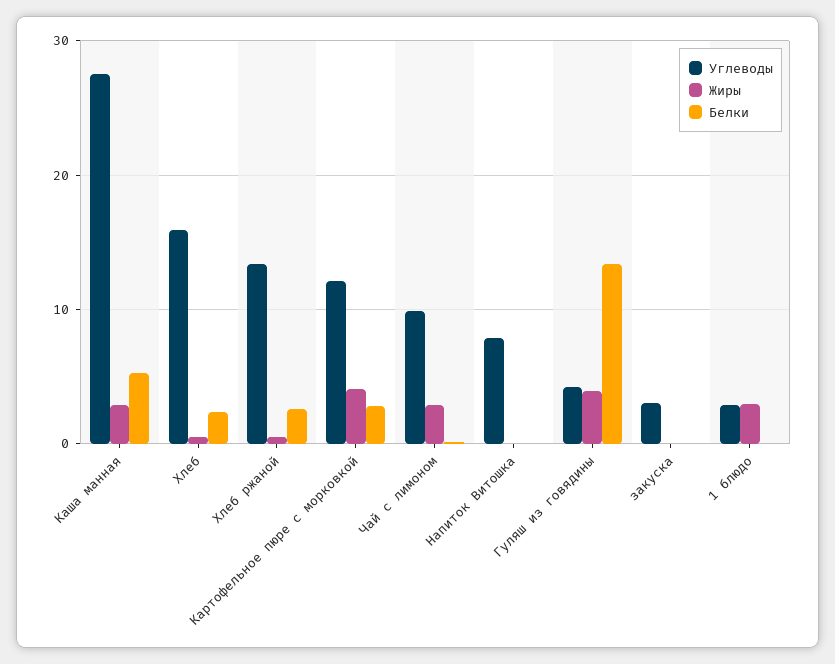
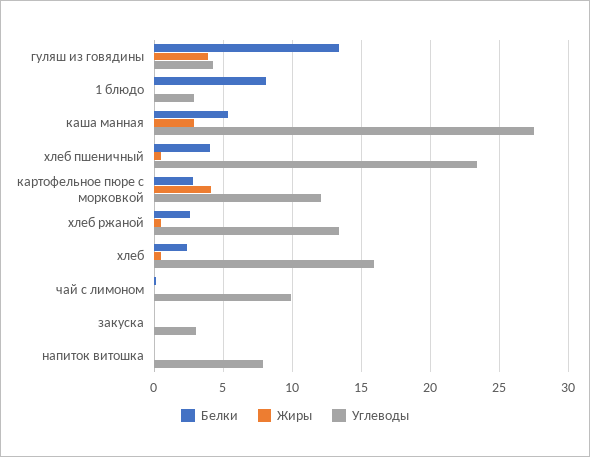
Жиры, Чай с лимоном: 3 -> 0
Жиры, 1 блюдо: 3 -> 0
Белки, 1 блюдо: 0 -> 8
Белки, хлеб пшеничный: none -> 4
Жиры, хлеб пшеничный: none -> 0.5
Углеводы, хлеб пшеничный: none -> 23.5

